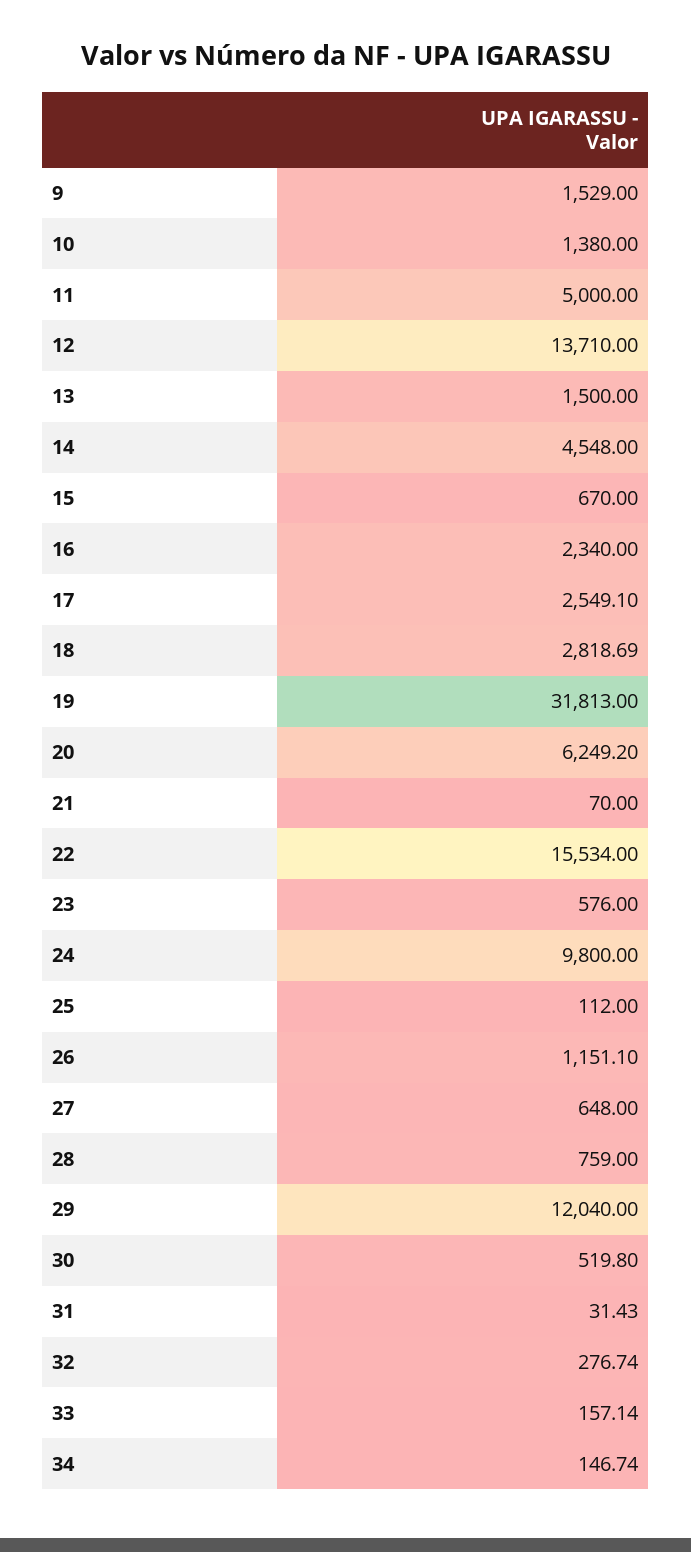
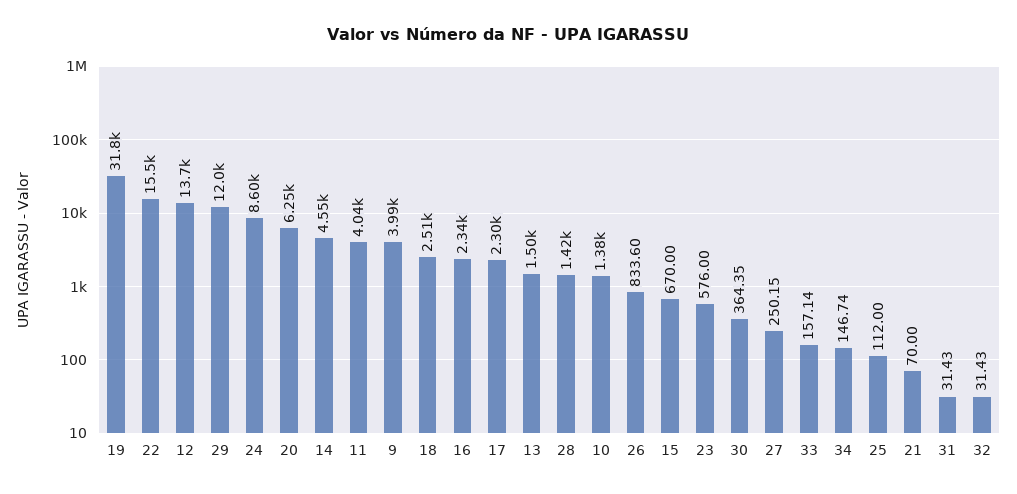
9: 1529 -> 3990
11: 5000 -> 4040
17: 2549.1 -> 2300
18: 2818.69 -> 2510
24: 9800 -> 8600
26: 1151.1 -> 833.6
27: 648 -> 250.15
28: 759 -> 1420
30: 519.8 -> 364.35
32: 276.74 -> 31.43

